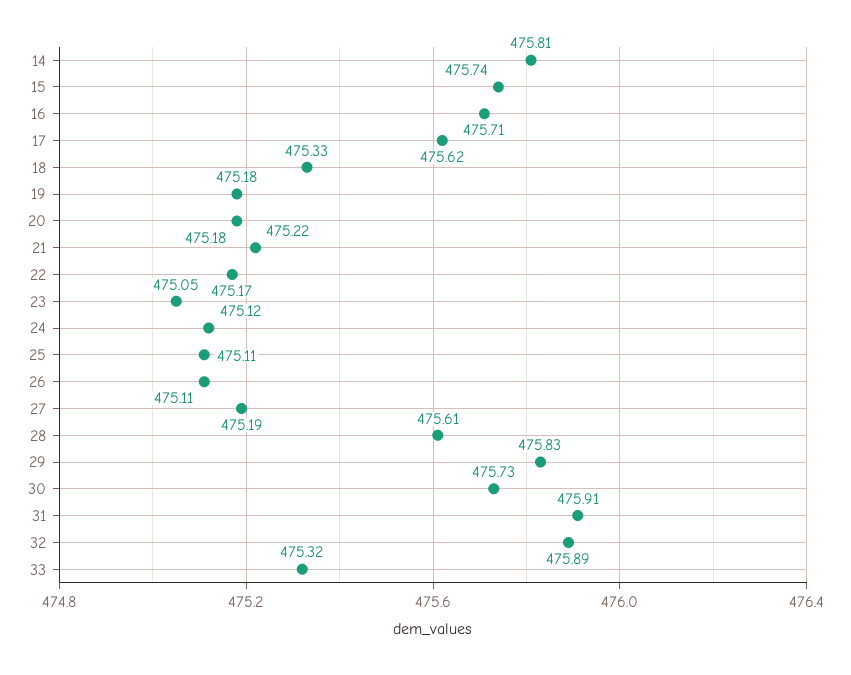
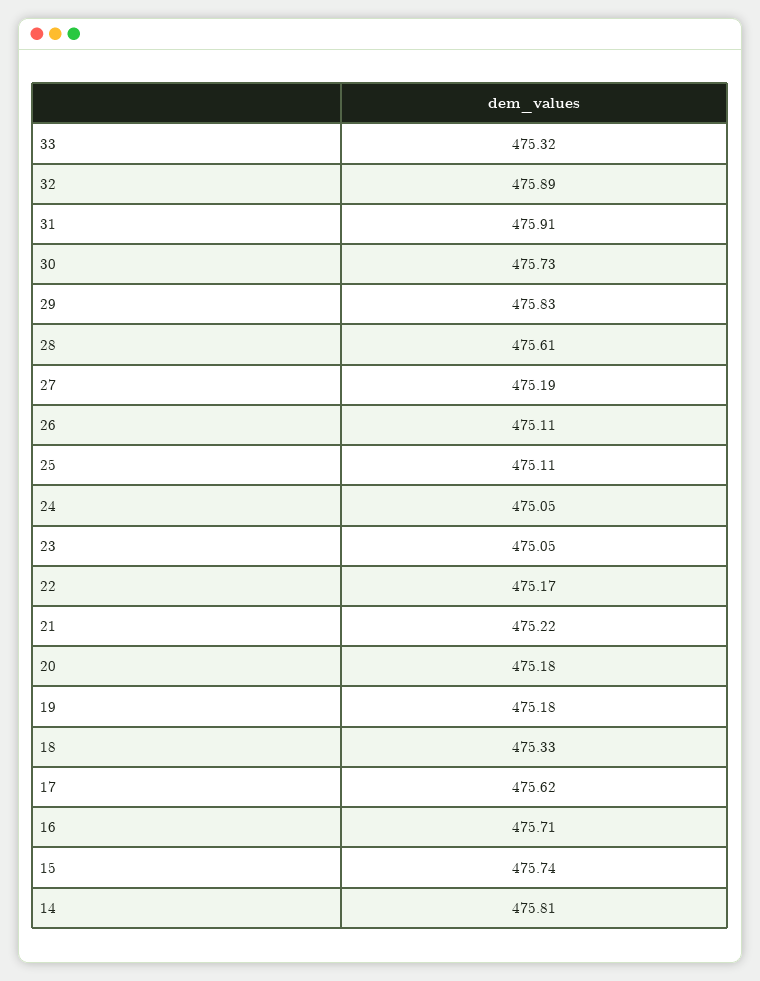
24: 475.12 -> 475.05

